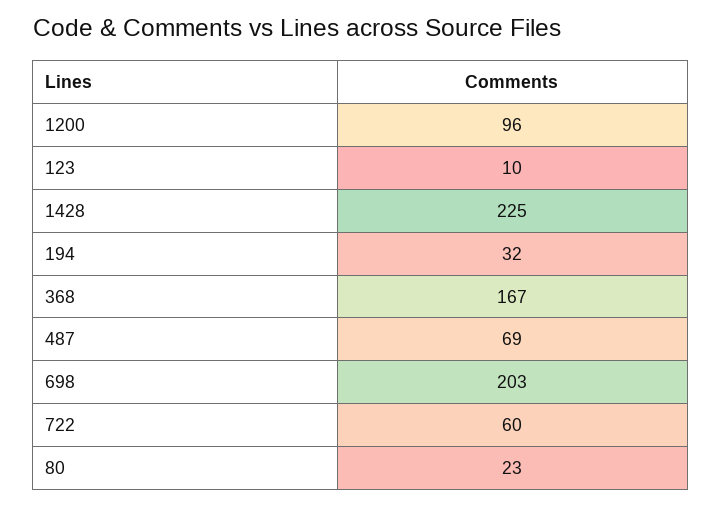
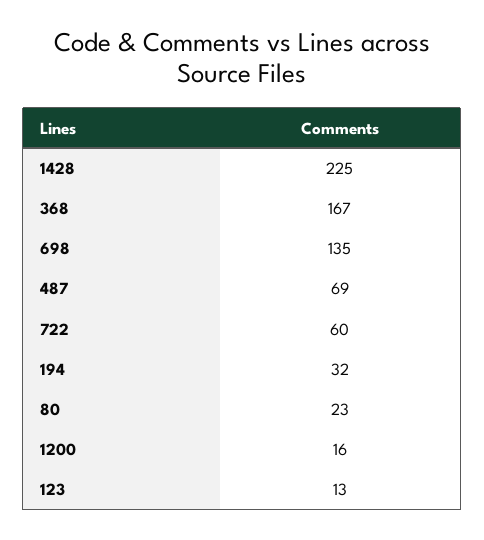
1200: 96 -> 16
123: 10 -> 13
698: 203 -> 135

